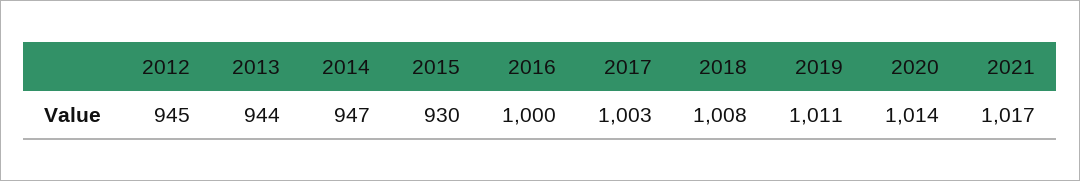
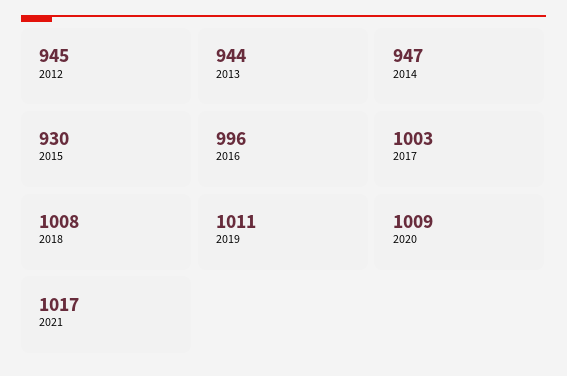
2016: 1000 -> 996
2020: 1014 -> 1009

